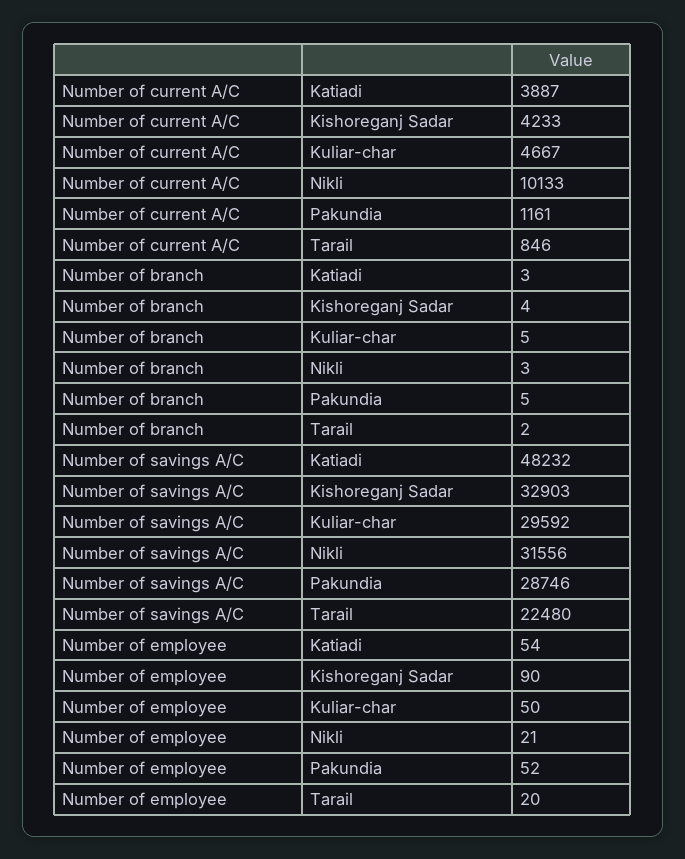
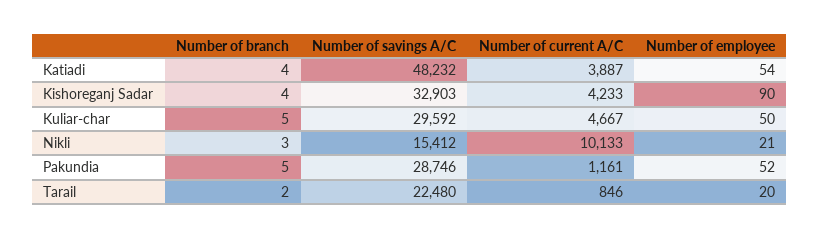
Number of branch, Katiadi: 3 -> 4
Number of savings A/C, Nikli: 31556 -> 15412

